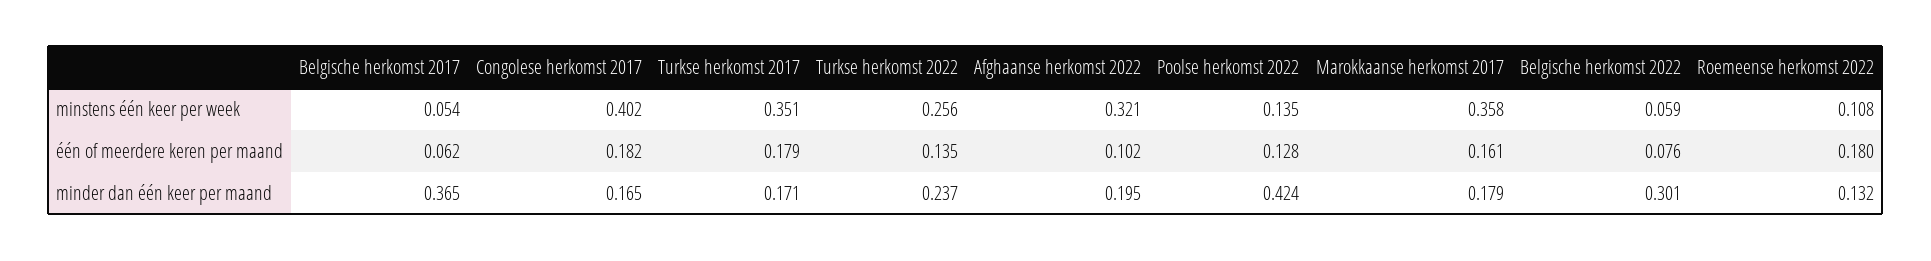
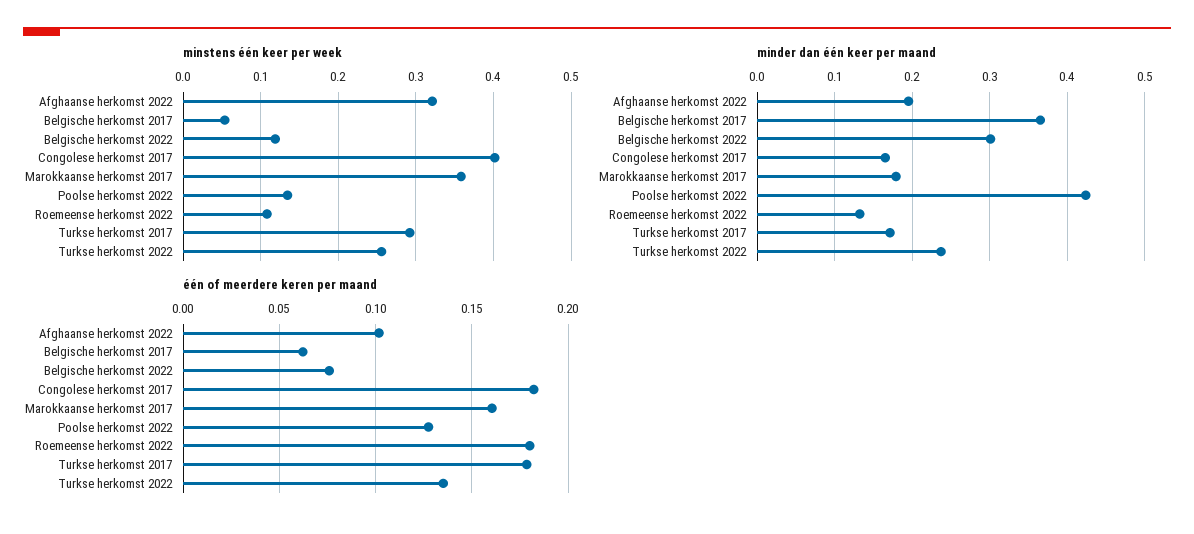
minstens één keer per week, Turkse herkomst 2017: 0.351 -> 0.29
minstens één keer per week, Belgische herkomst 2022: 0.059 -> 0.12

